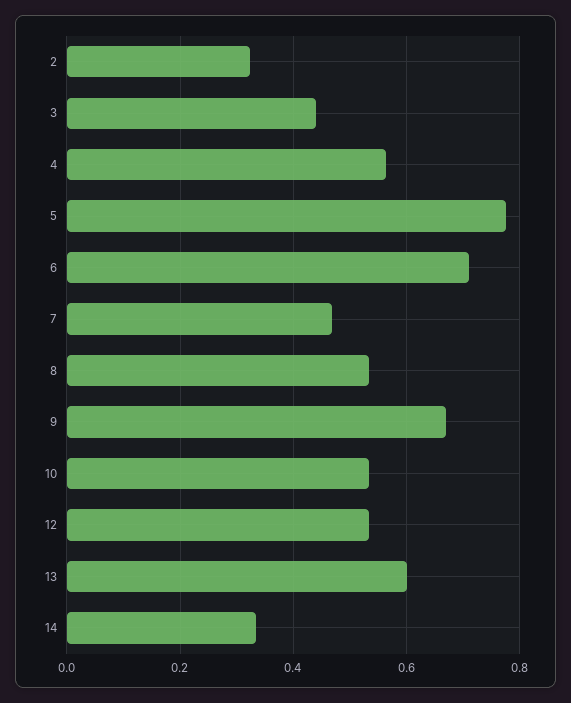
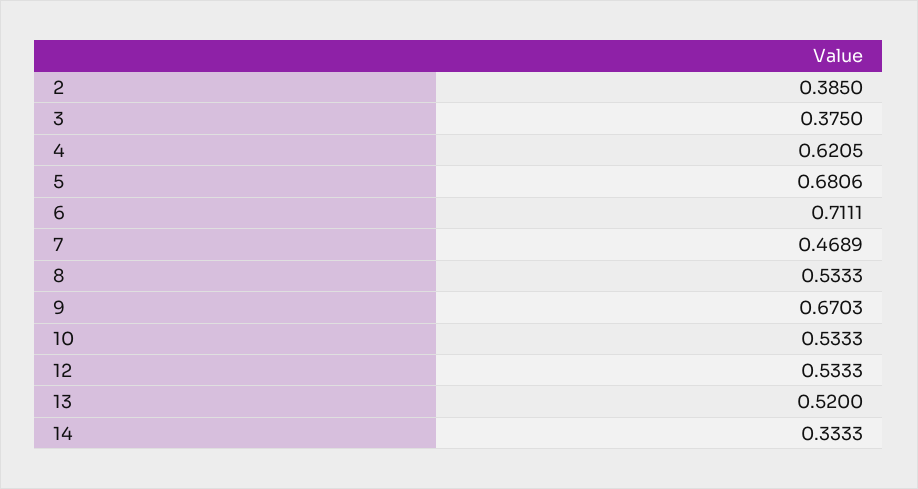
2: 0.32 -> 0.385
3: 0.44 -> 0.375
4: 0.56 -> 0.6205
5: 0.78 -> 0.6806
13: 0.6 -> 0.52

